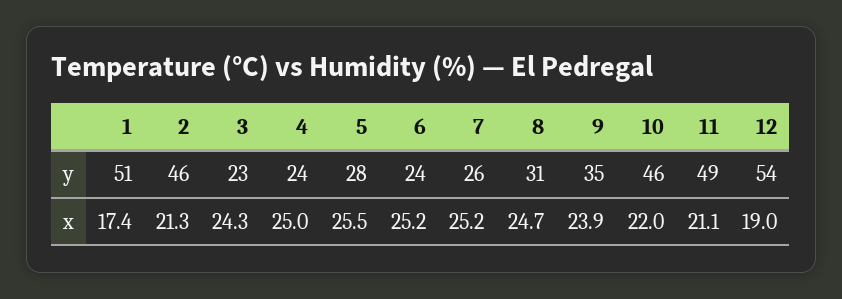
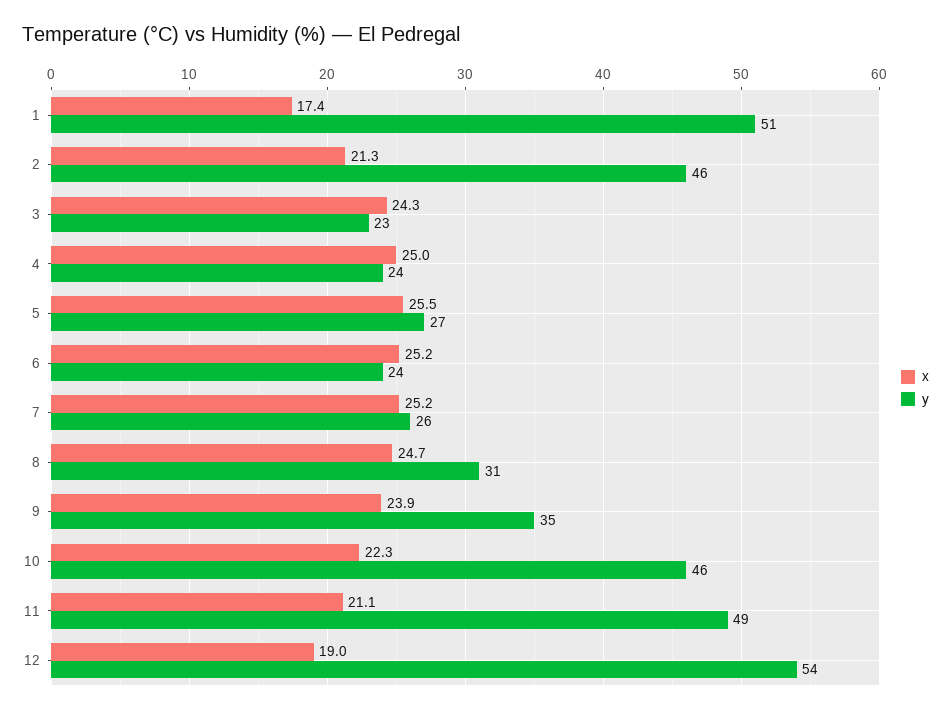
y, 5: 28 -> 27
x, 10: 22 -> 22.3

